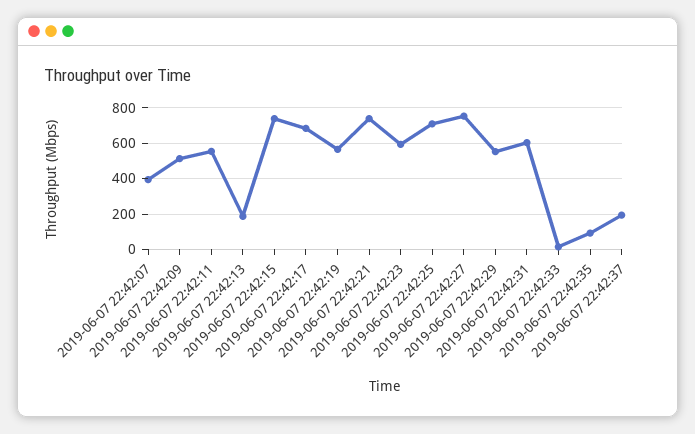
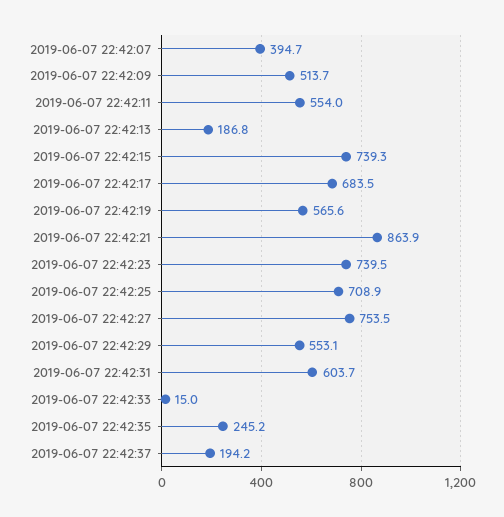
2019-06-07 22:42:21: 750 -> 863.9
2019-06-07 22:42:23: 600 -> 739.5
2019-06-07 22:42:35: 100 -> 245.2

